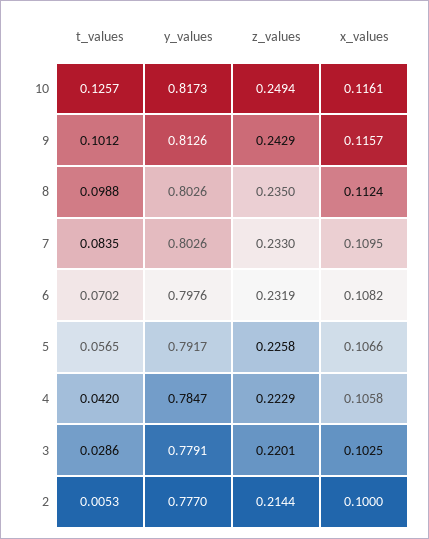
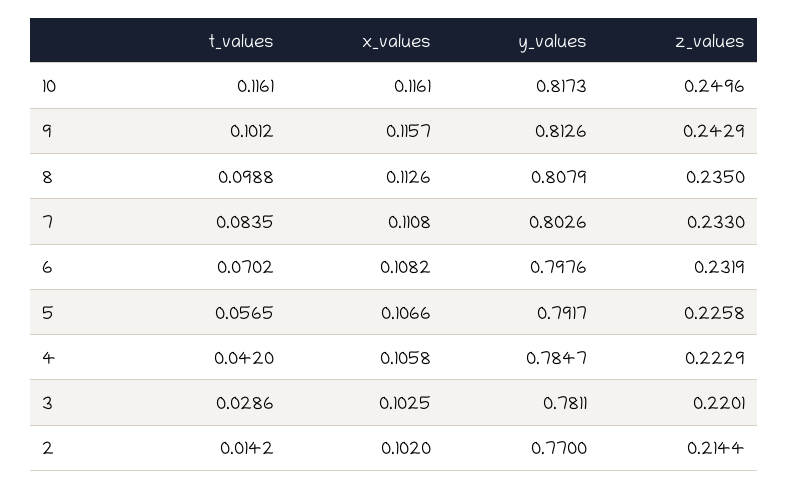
t_values, 10: 0.1257 -> 0.1161
z_values, 10: 0.2494 -> 0.2496
y_values, 8: 0.8026 -> 0.8079
x_values, 8: 0.1124 -> 0.1126
x_values, 7: 0.1095 -> 0.1108
y_values, 3: 0.7791 -> 0.7811
t_values, 2: 0.0053 -> 0.0142
y_values, 2: 0.777 -> 0.77
x_values, 2: 0.1 -> 0.102

